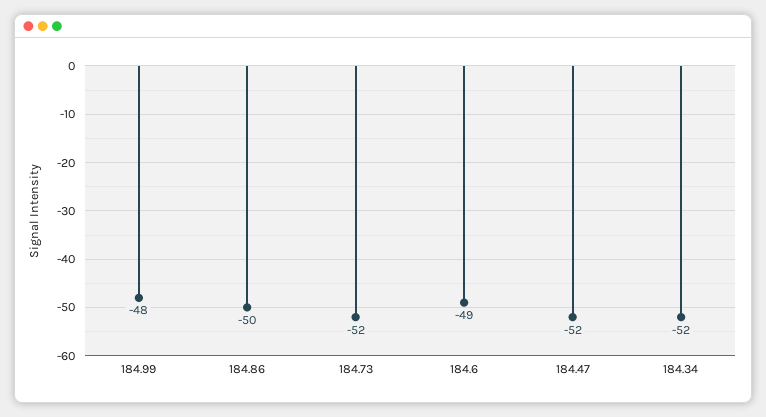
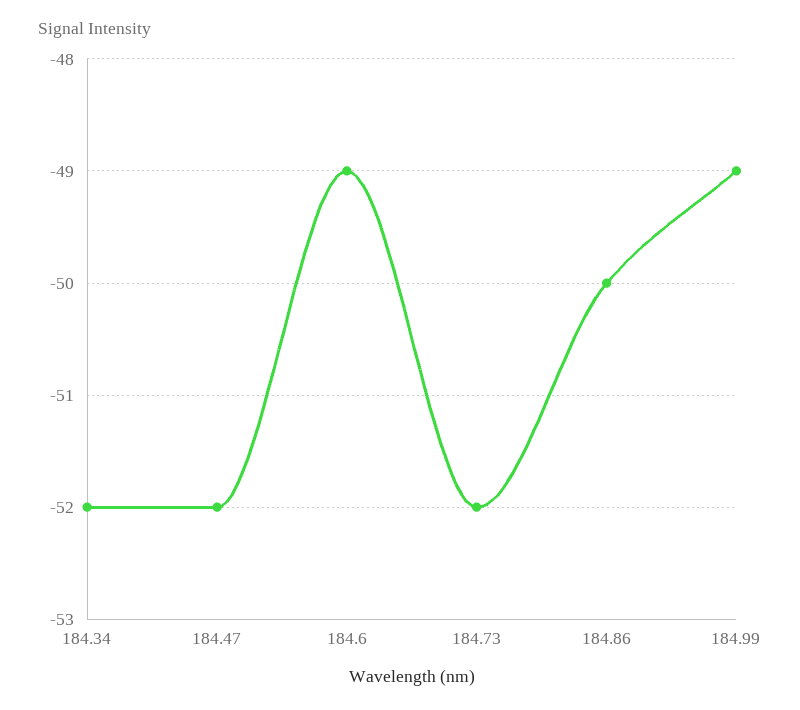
184.99: -48 -> -49

